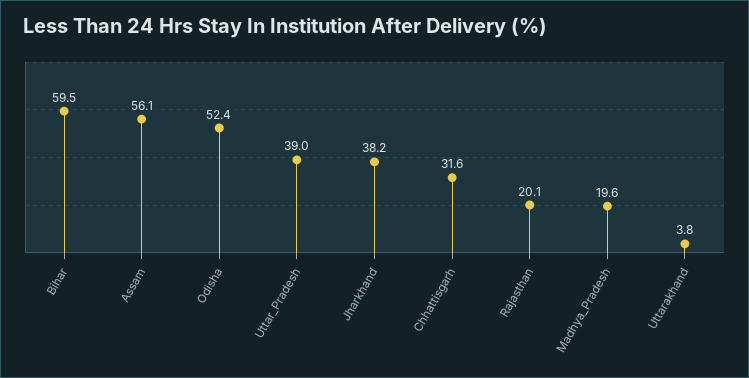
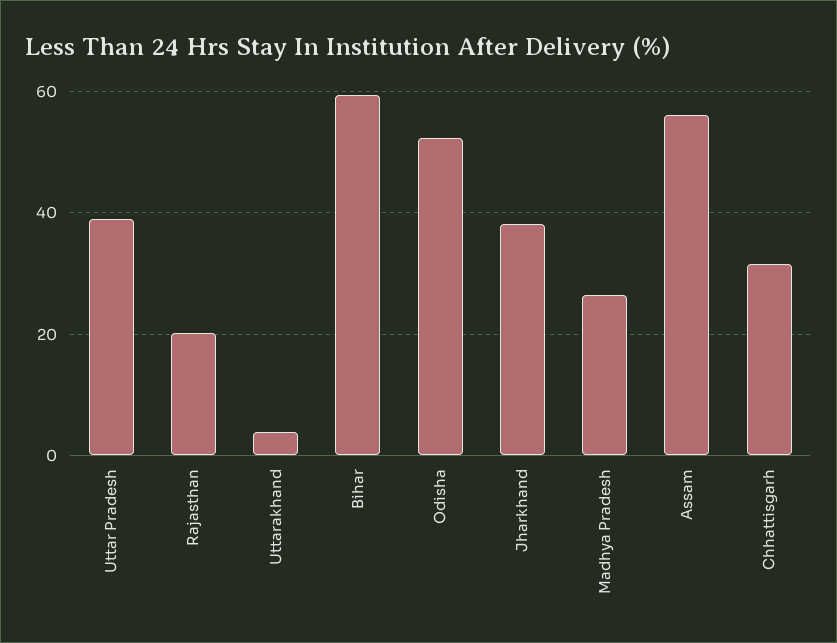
Madhya_Pradesh: 19.6 -> 26

